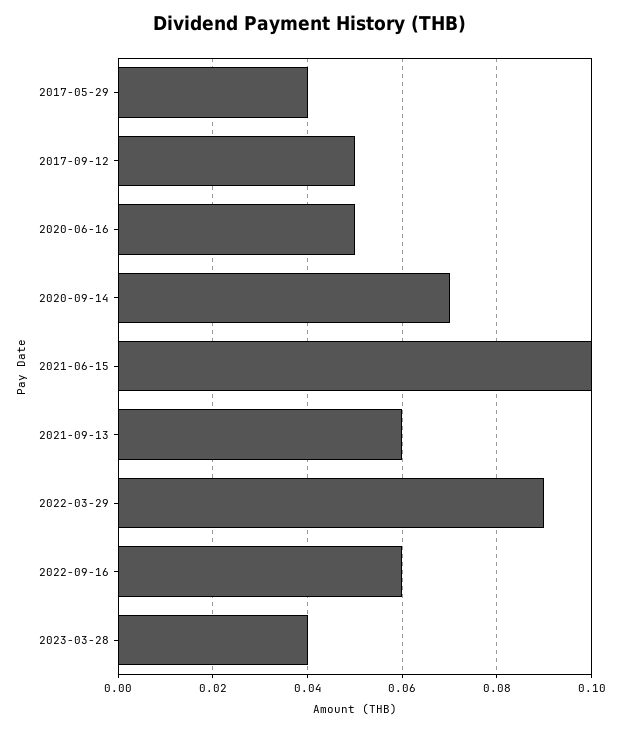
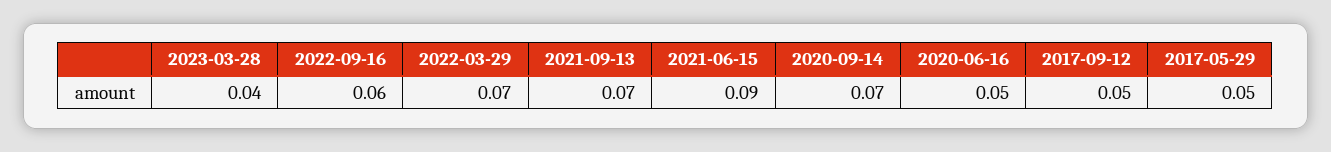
2017-05-29: 0.04 -> 0.05
2021-06-15: 0.1 -> 0.09
2021-09-13: 0.06 -> 0.07
2022-03-29: 0.09 -> 0.07

